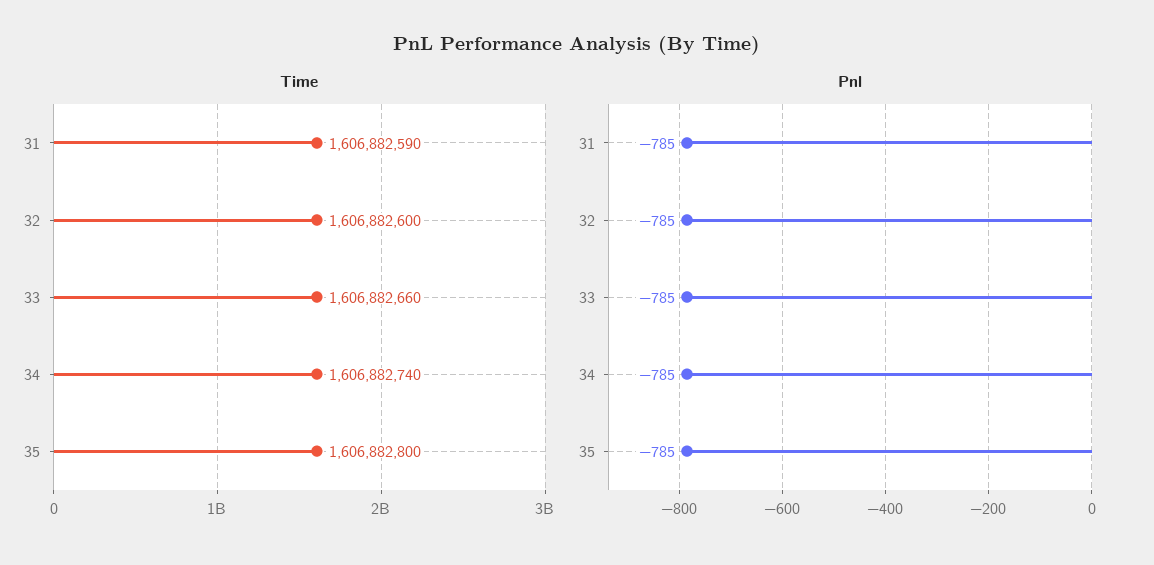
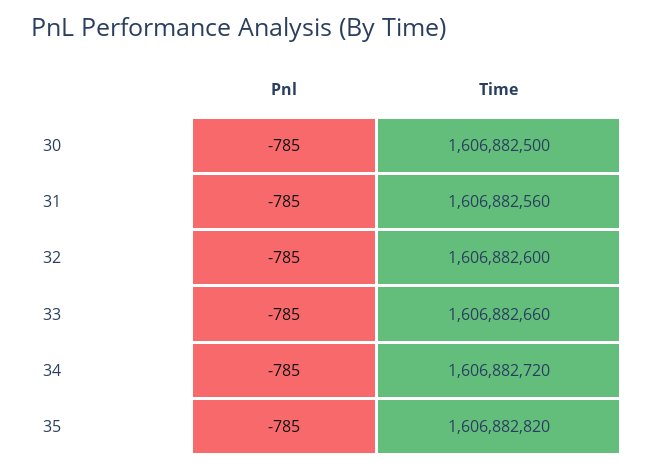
Time, 31: 1606882590 -> 1606882560
Time, 34: 1606882740 -> 1606882720
Time, 35: 1606882800 -> 1606882820
Pnl, 30: none -> -785
Time, 30: none -> 1606882500

